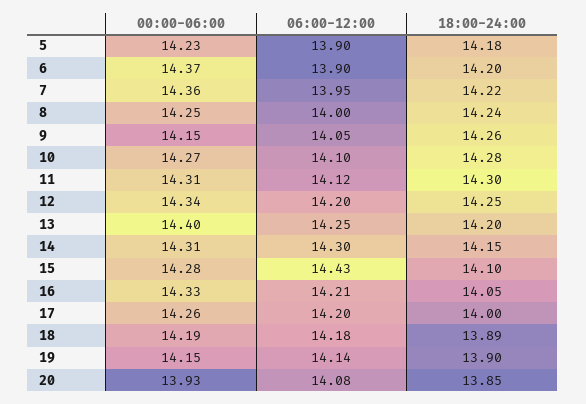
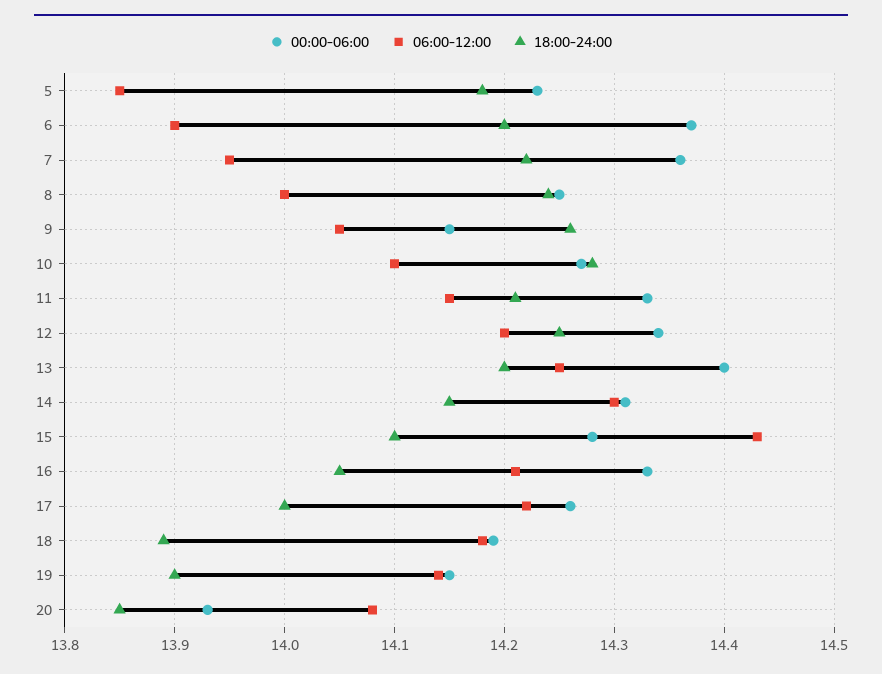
06:00-12:00, 5: 13.9 -> 13.85
00:00-06:00, 11: 14.31 -> 14.33
06:00-12:00, 11: 14.12 -> 14.15
18:00-24:00, 11: 14.3 -> 14.21
06:00-12:00, 17: 14.2 -> 14.22

